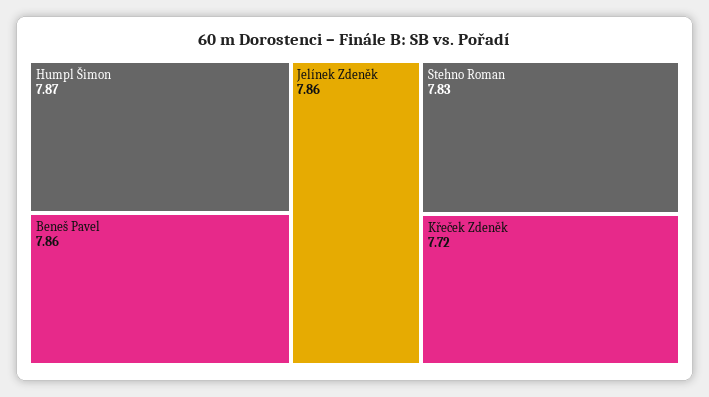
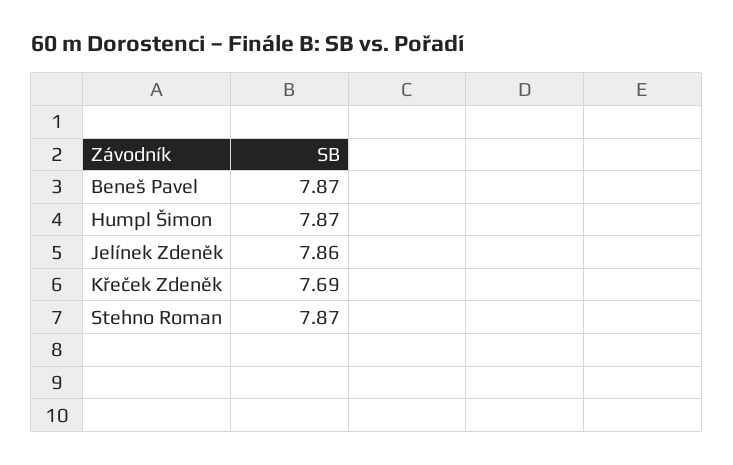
Beneš Pavel: 7.86 -> 7.87
Stehno Roman: 7.83 -> 7.87
Křeček Zdeněk: 7.72 -> 7.69

